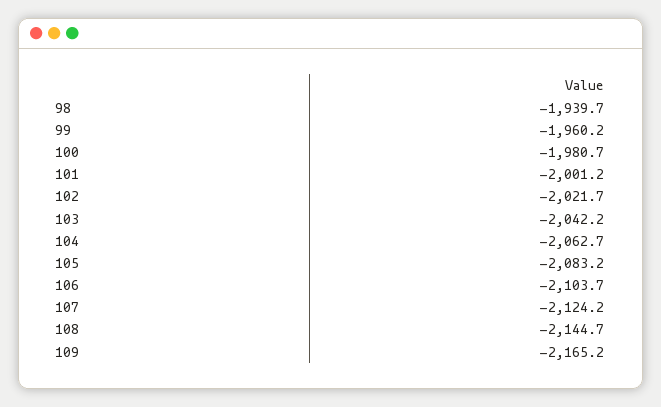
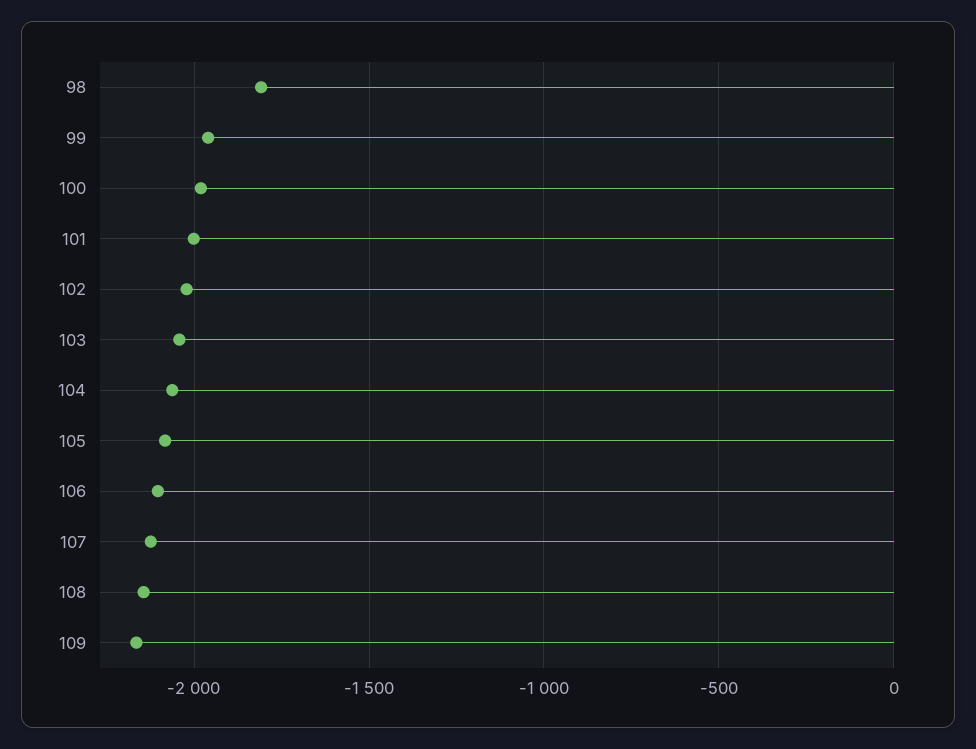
98: -1939.7 -> -1800

